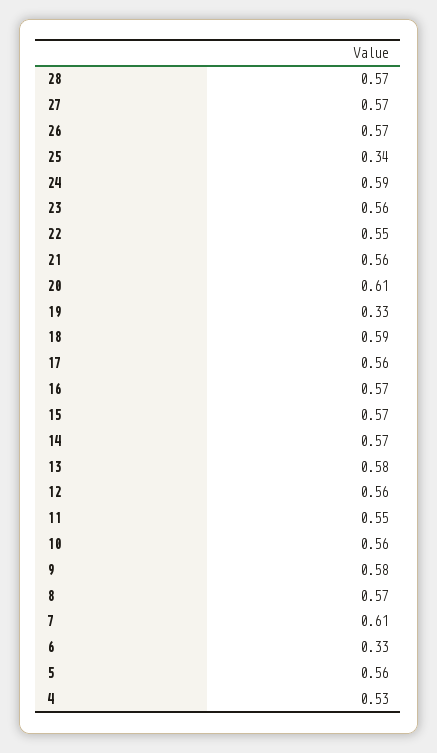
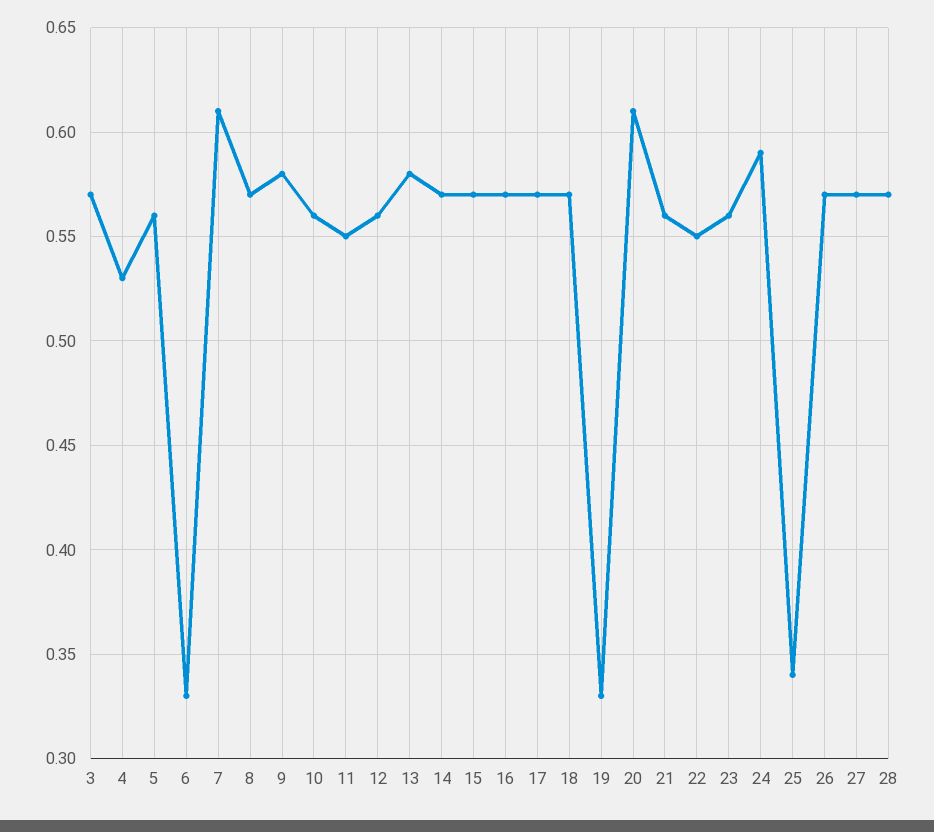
18: 0.59 -> 0.57
17: 0.56 -> 0.57
3: none -> 0.57

